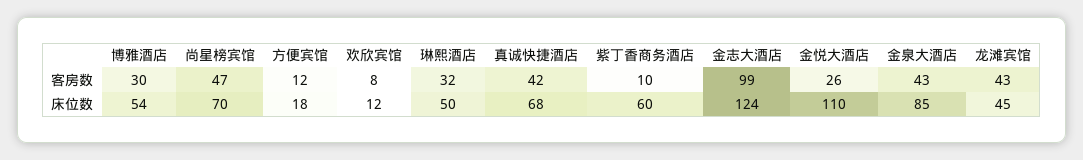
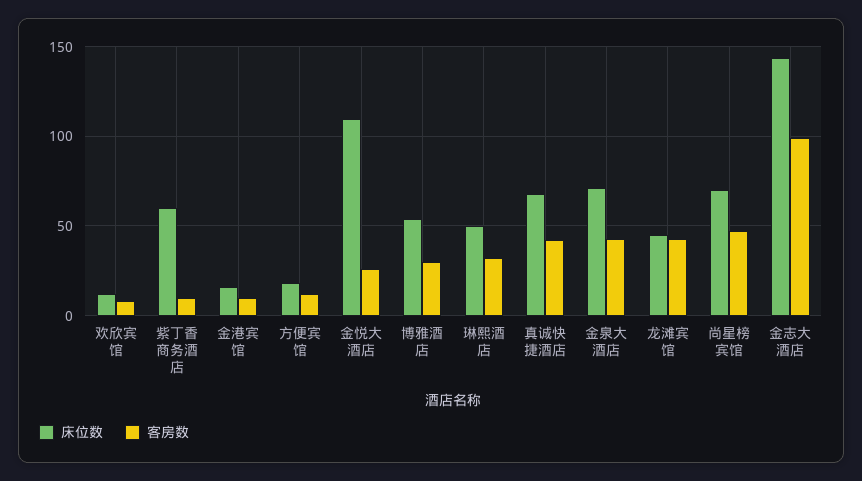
床位数, 金志大酒店: 124 -> 145
床位数, 金泉大酒店: 85 -> 70
床位数, 金港宾馆: none -> 15
客房数, 金港宾馆: none -> 10

